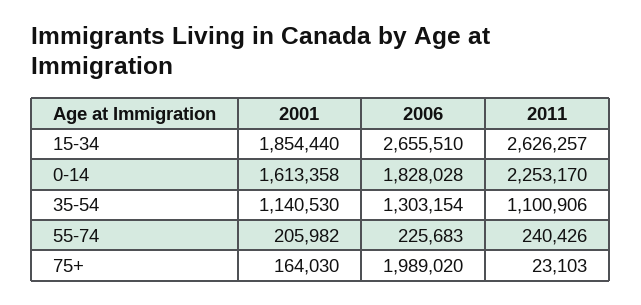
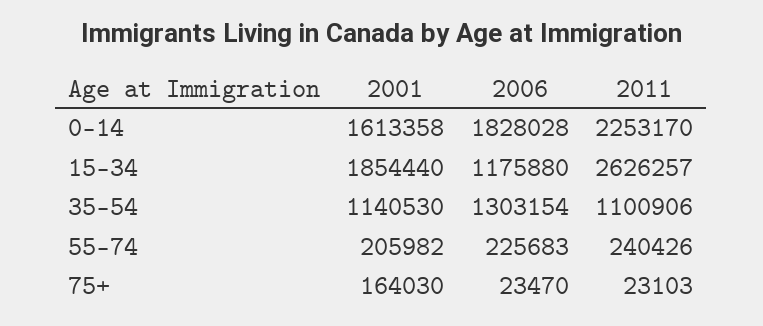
2006, 15-34: 2655510 -> 1175880
2006, 75+: 1989020 -> 23470

